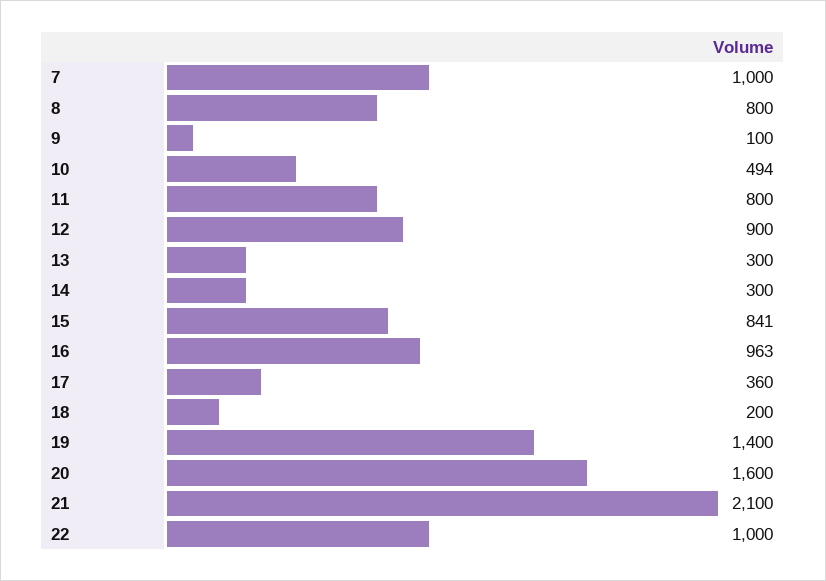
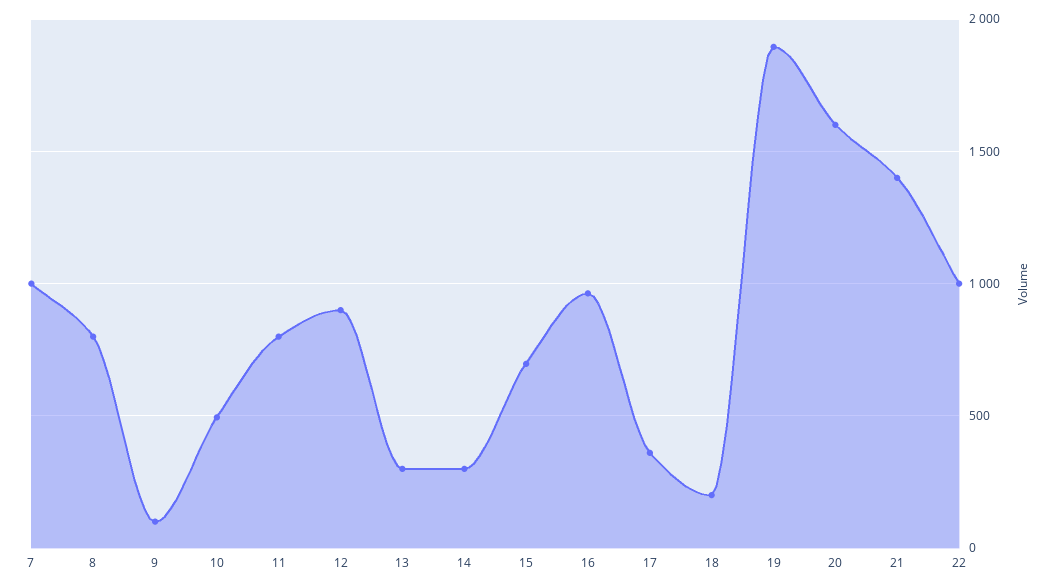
15: 841 -> 700
19: 1400 -> 1900
21: 2100 -> 1400

